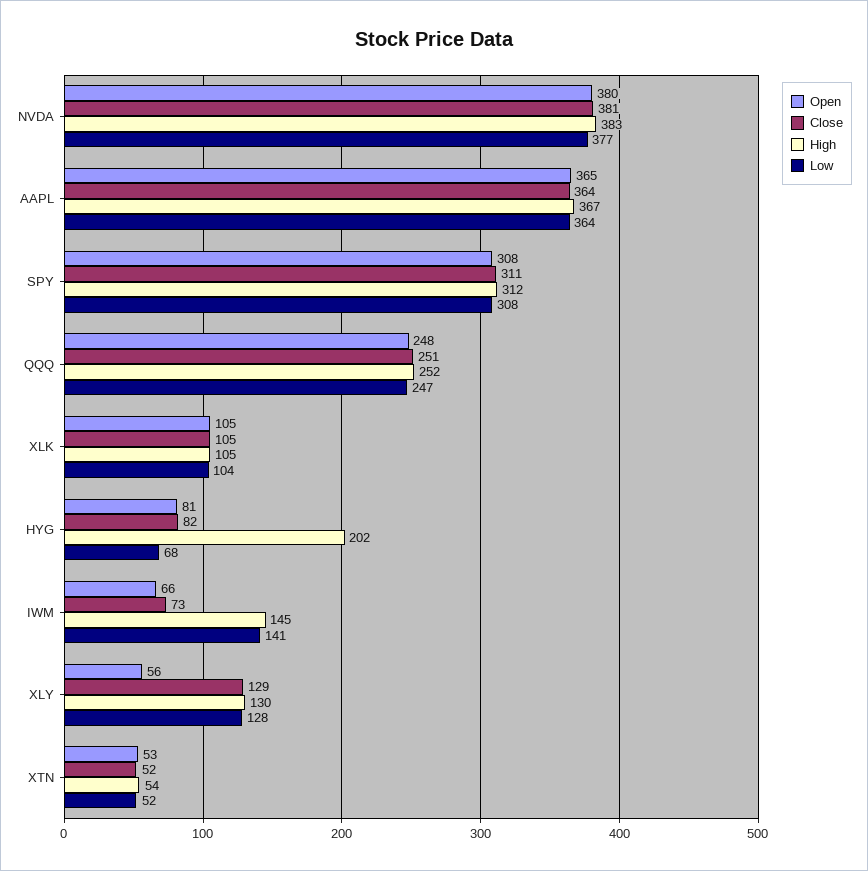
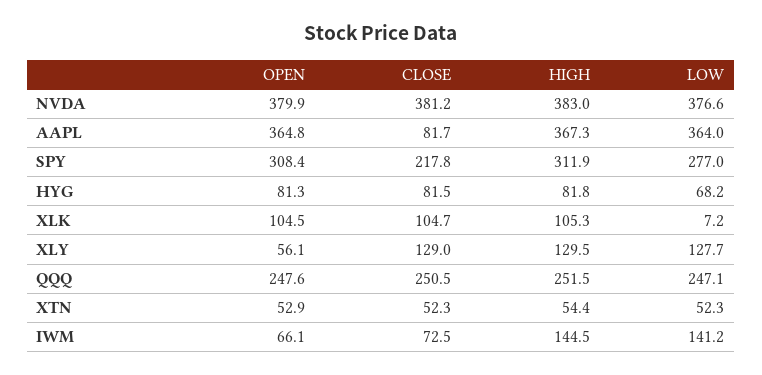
Close, AAPL: 364 -> 81.7
Close, SPY: 311 -> 217.8
Low, SPY: 308 -> 277
Low, XLK: 104 -> 7.2
High, HYG: 202 -> 81.8

